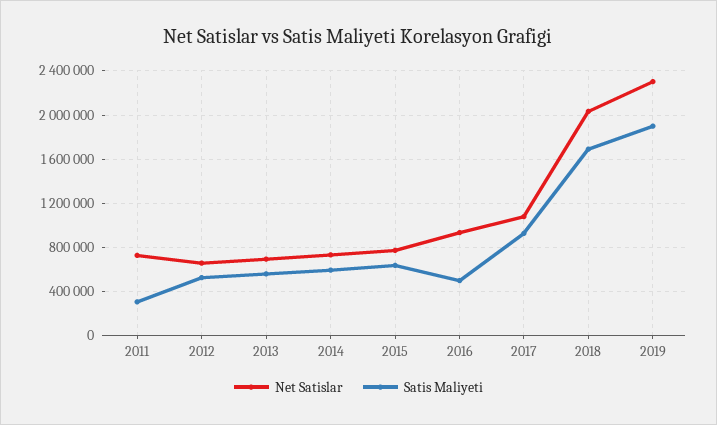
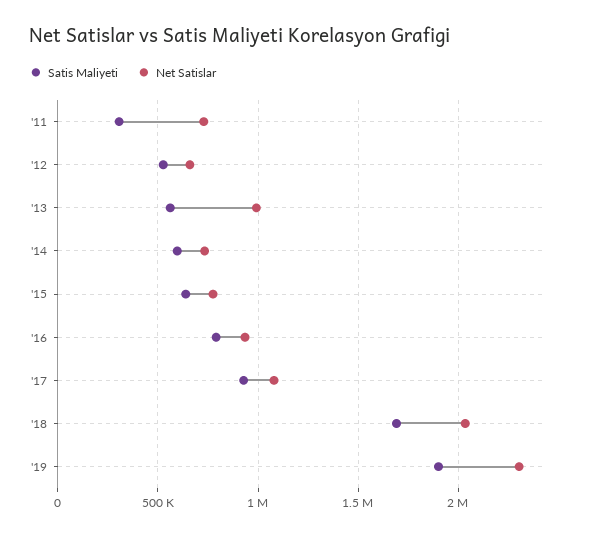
Net Satislar, 2013: 700000 -> 1000000
Satis Maliyeti, 2016: 500000 -> 800000

